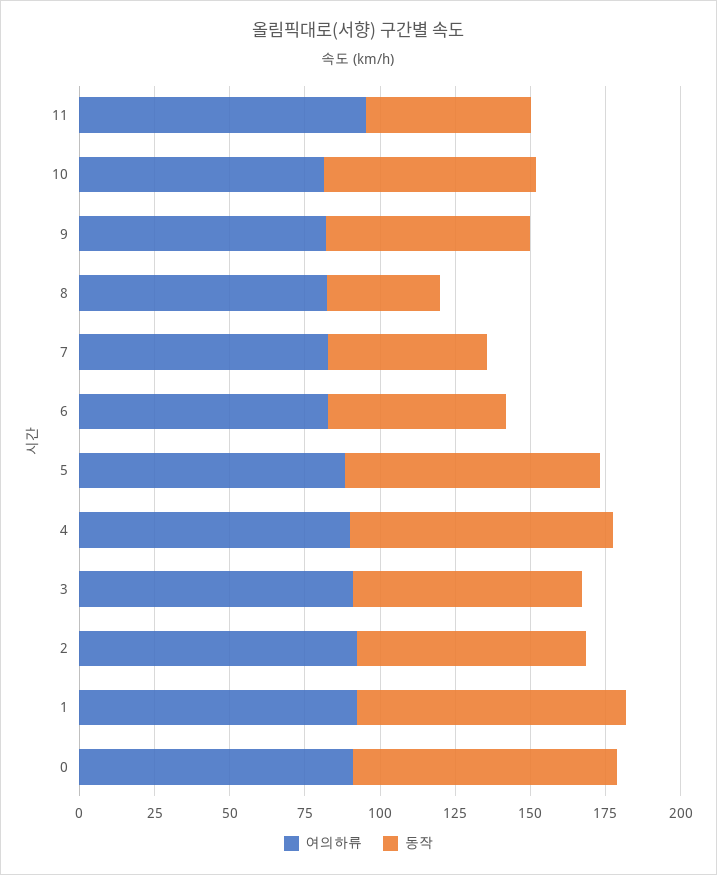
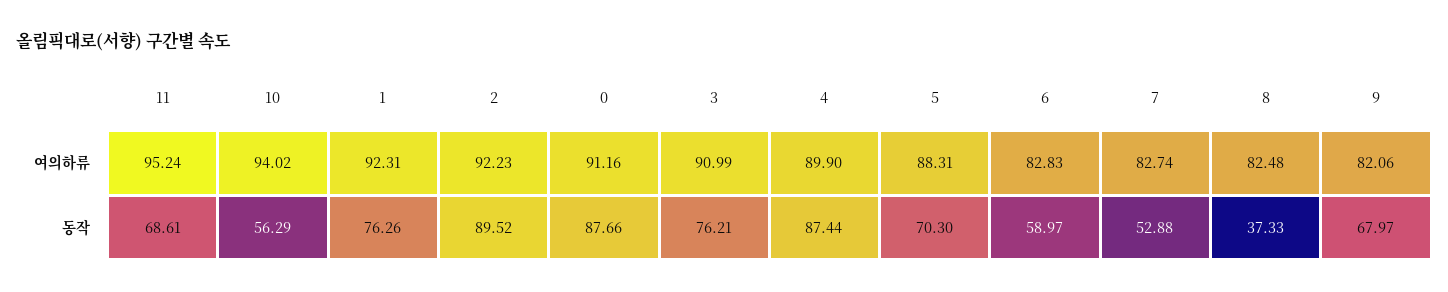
동작, 11: 55 -> 68.61
여의하류, 10: 80 -> 94.02
동작, 10: 70 -> 56.29
동작, 5: 85 -> 70.3
동작, 2: 75 -> 89.52
동작, 1: 90 -> 76.26

